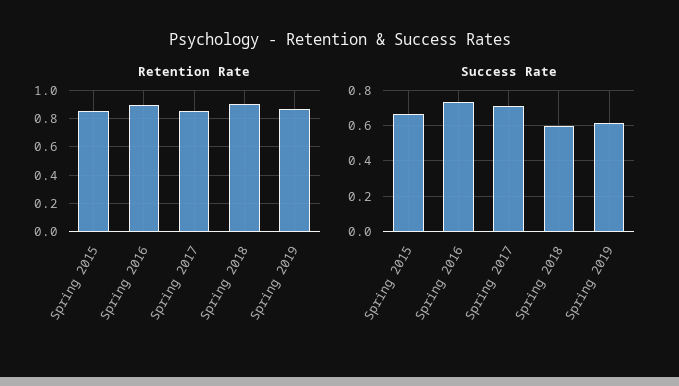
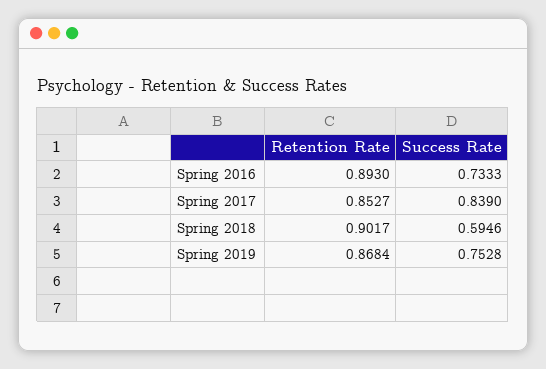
Retention Rate, Spring 2015: 0.85 -> none
Success Rate, Spring 2015: 0.65 -> none
Success Rate, Spring 2017: 0.7 -> 0.839
Success Rate, Spring 2019: 0.6 -> 0.7528

